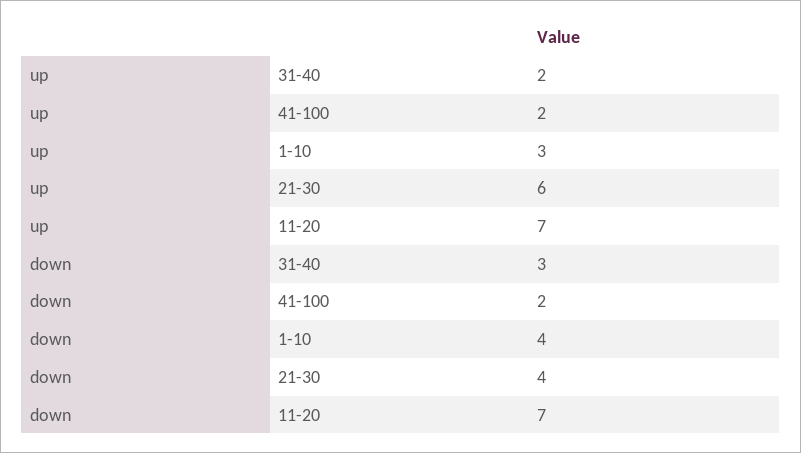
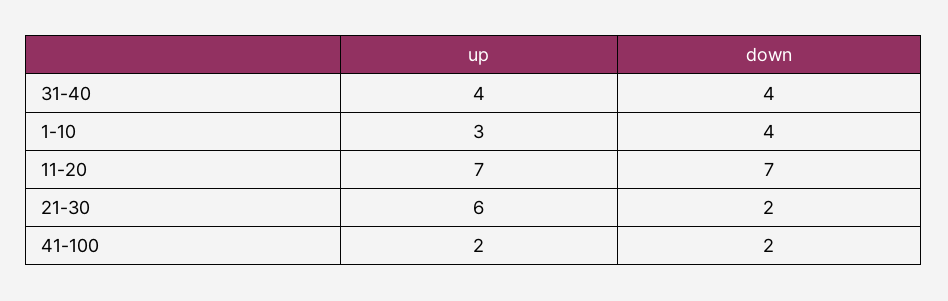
up, 31-40: 2 -> 4
down, 31-40: 3 -> 4
down, 21-30: 4 -> 2

